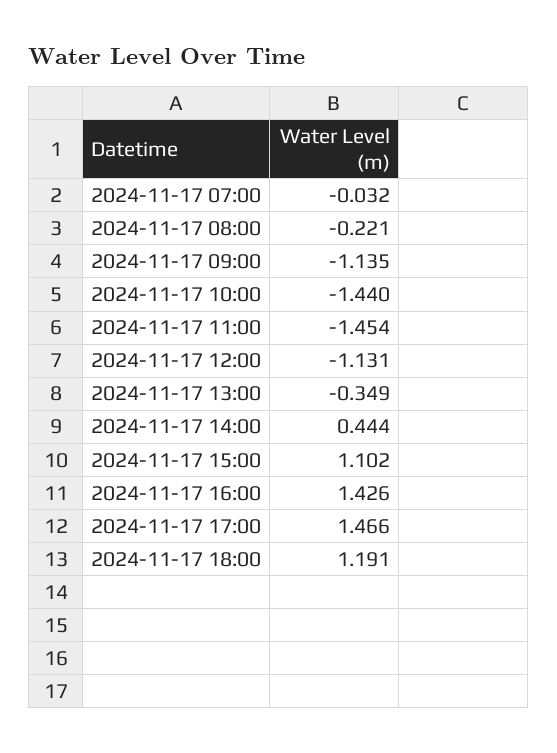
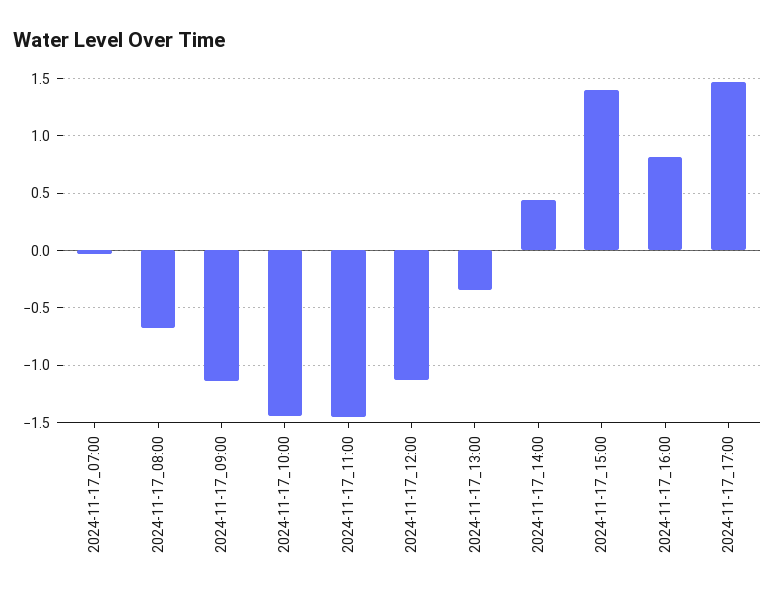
2024-11-17 08:00: -0.221 -> -0.7
2024-11-17 15:00: 1.102 -> 1.4
2024-11-17 16:00: 1.426 -> 0.8
2024-11-17 18:00: 1.191 -> none

